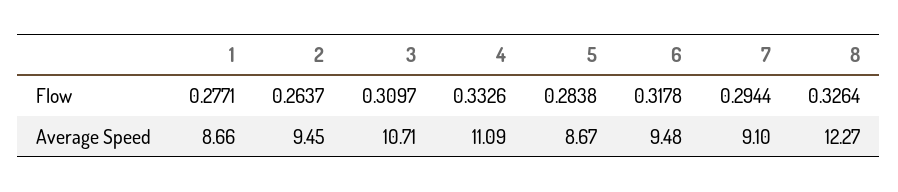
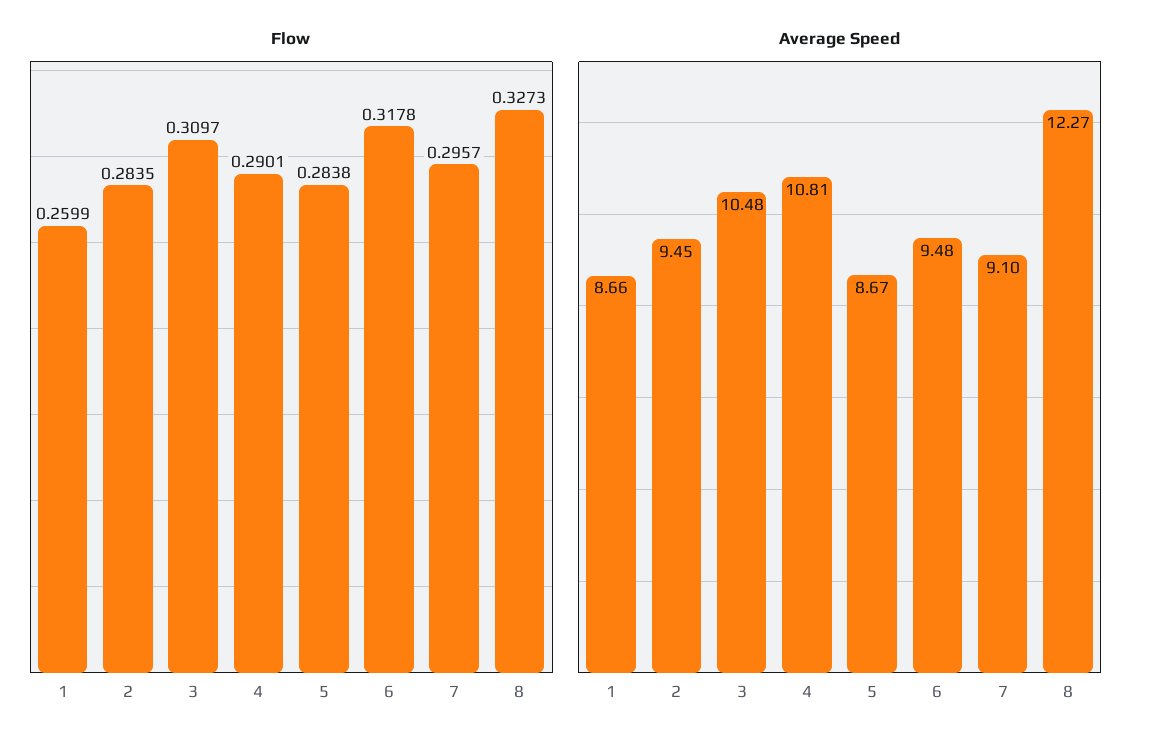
Flow, 1: 0.2771 -> 0.2599
Flow, 2: 0.2637 -> 0.2835
Flow, 4: 0.3326 -> 0.2901
Flow, 7: 0.2944 -> 0.2957
Flow, 8: 0.3264 -> 0.3273
Average Speed, 3: 10.71 -> 10.48
Average Speed, 4: 11.09 -> 10.81

